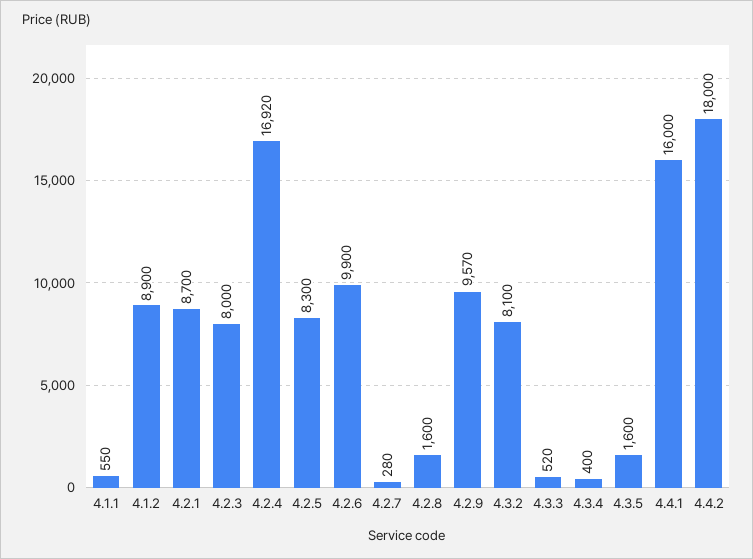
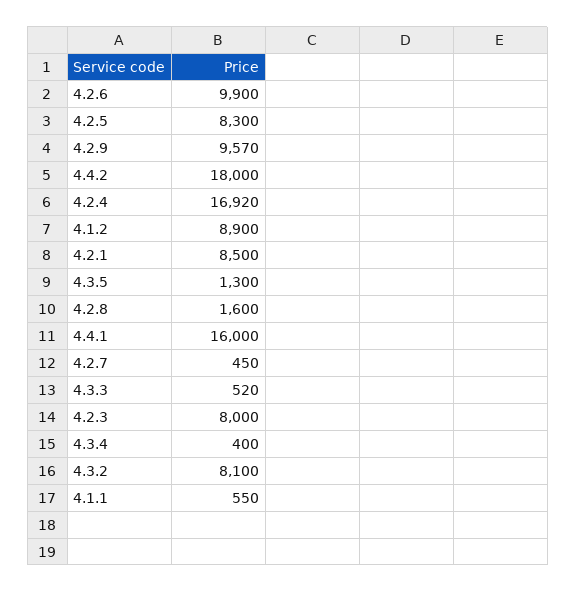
4.2.1: 8700 -> 8500
4.2.7: 280 -> 450
4.3.5: 1600 -> 1300

